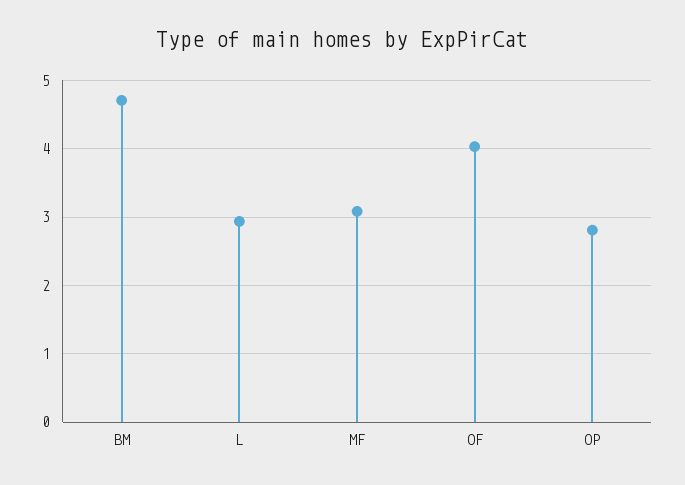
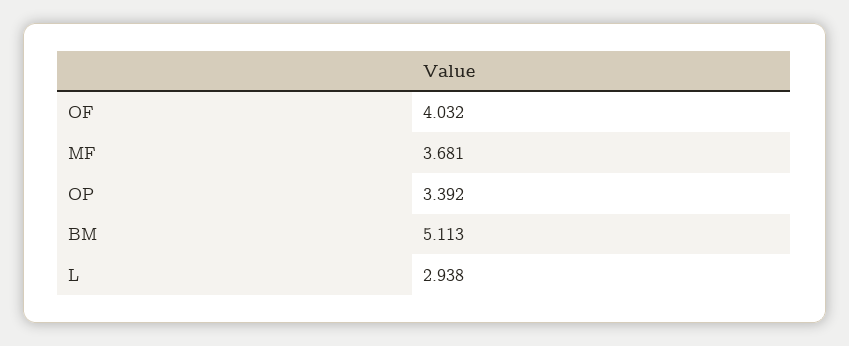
BM: 4.7 -> 5.113
MF: 3.1 -> 3.681
OP: 2.8 -> 3.392

